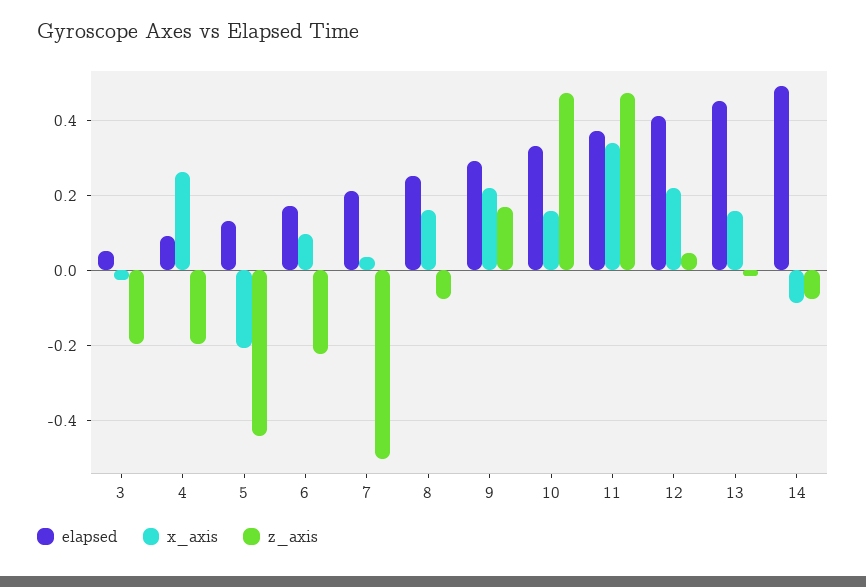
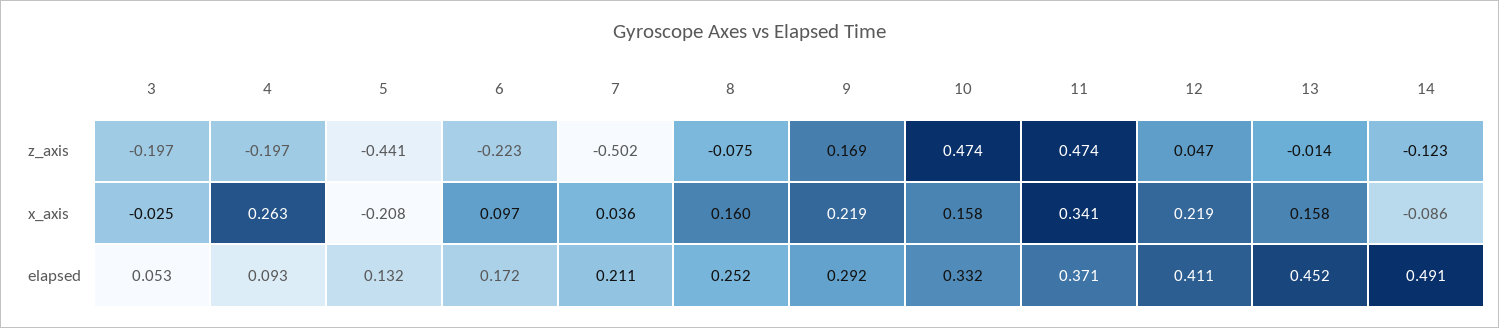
z_axis, 14: -0.08 -> -0.123

